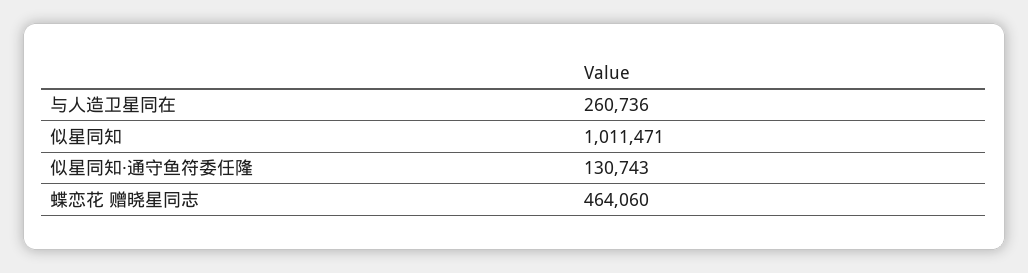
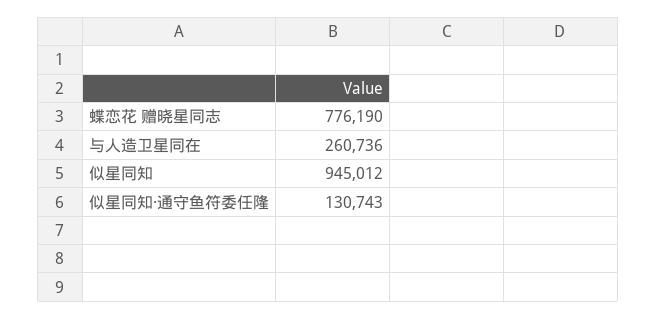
似星同知: 1011471 -> 945012
蝶恋花 赠晓星同志: 464060 -> 776190

